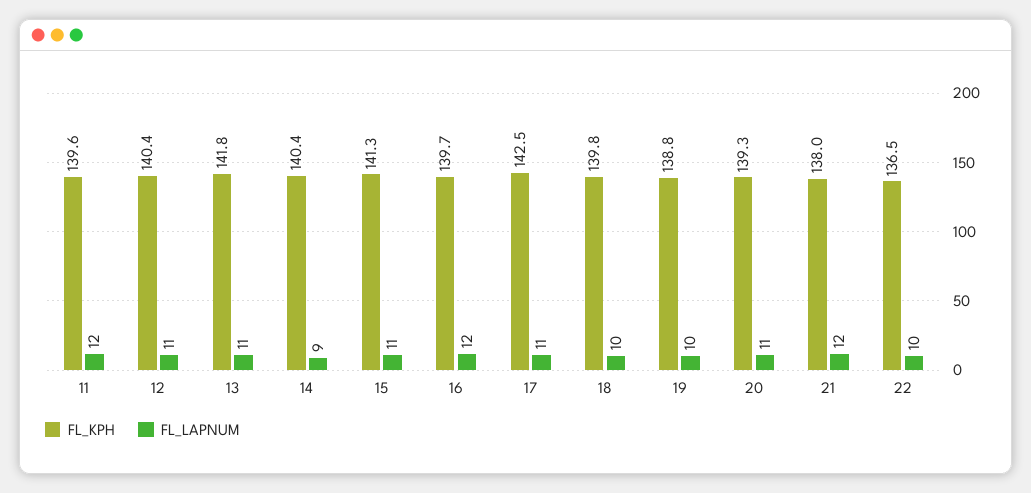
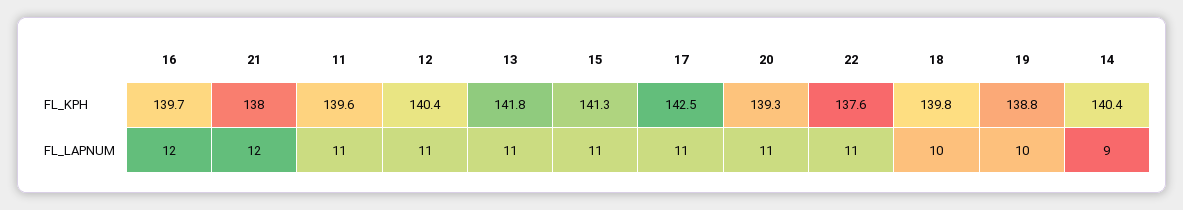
FL_LAPNUM, 11: 12 -> 11
FL_KPH, 22: 136.5 -> 137.6
FL_LAPNUM, 22: 10 -> 11

